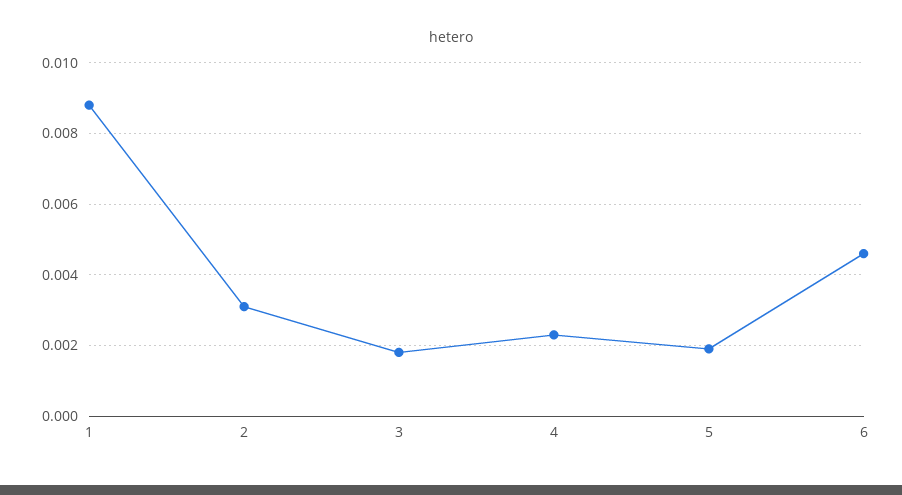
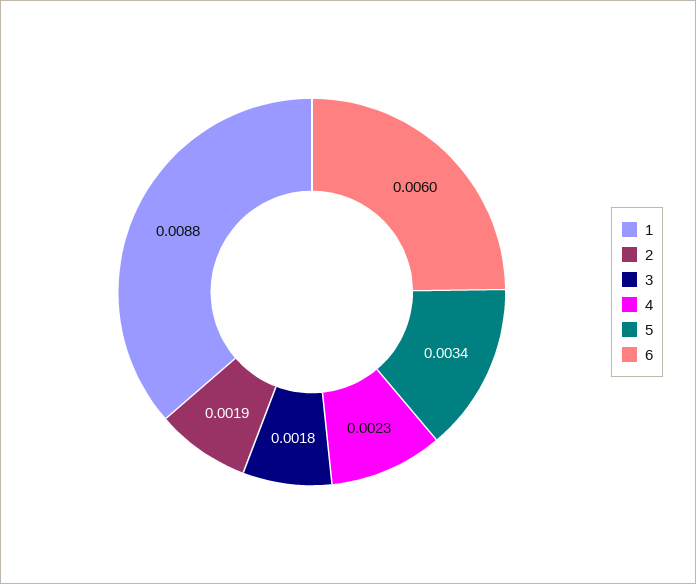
2: 0.003 -> 0.0019
5: 0.002 -> 0.0034
6: 0.0045 -> 0.006

